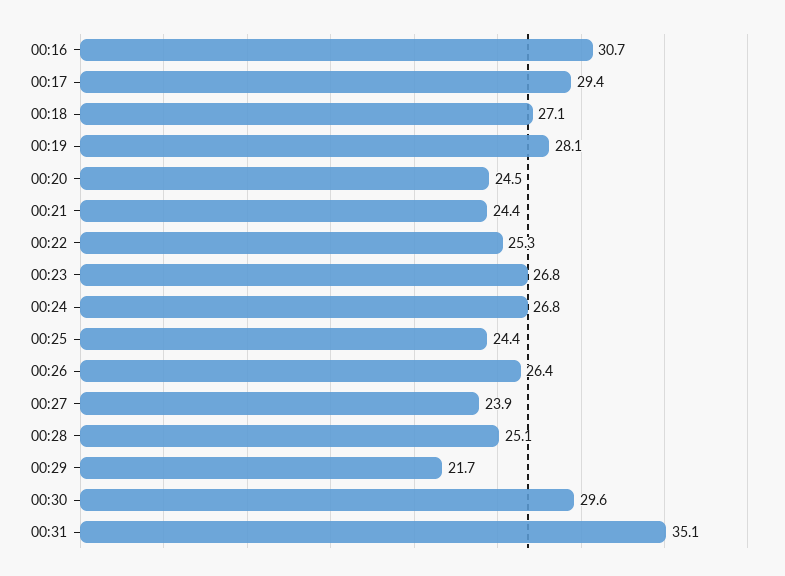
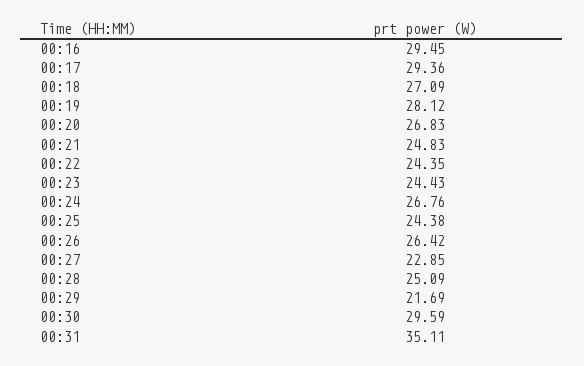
00:16: 30.7 -> 29.45
00:20: 24.5 -> 26.83
00:21: 24.4 -> 24.83
00:22: 25.3 -> 24.35
00:23: 26.8 -> 24.43
00:27: 23.9 -> 22.85

